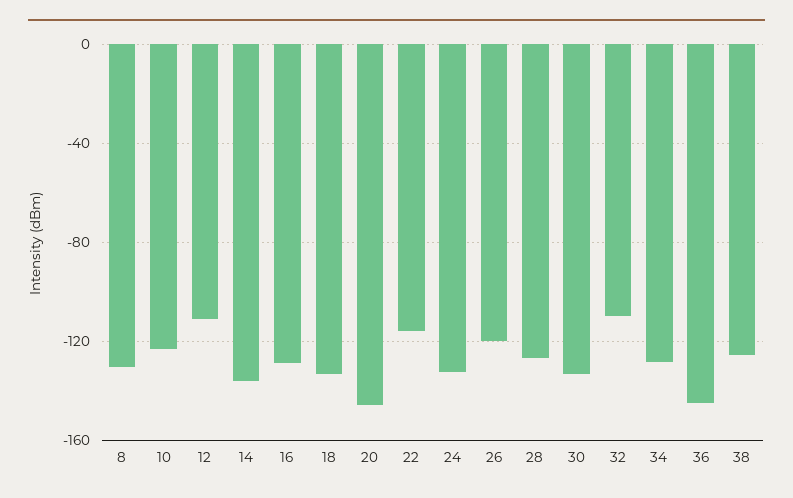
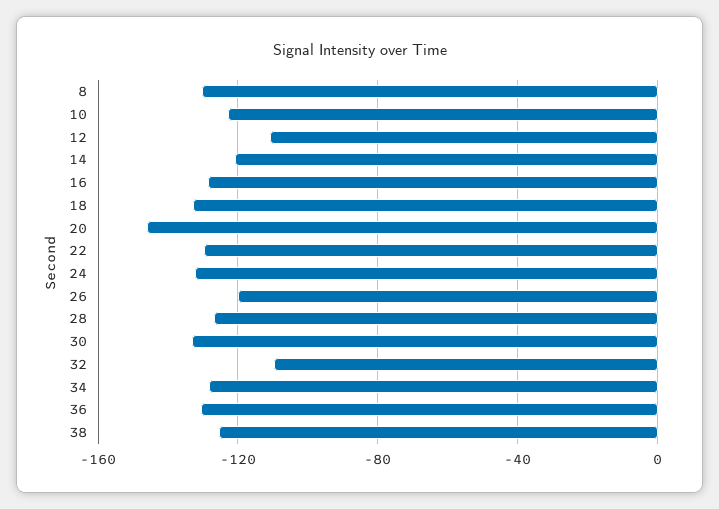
14: -135 -> -120
22: -115 -> -130
36: -145 -> -130

